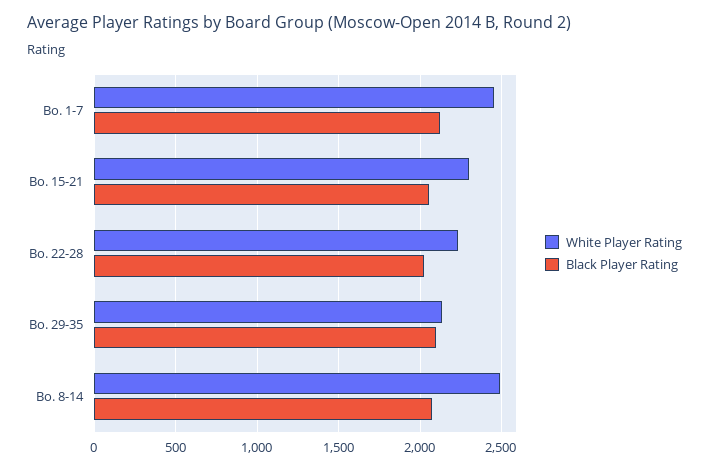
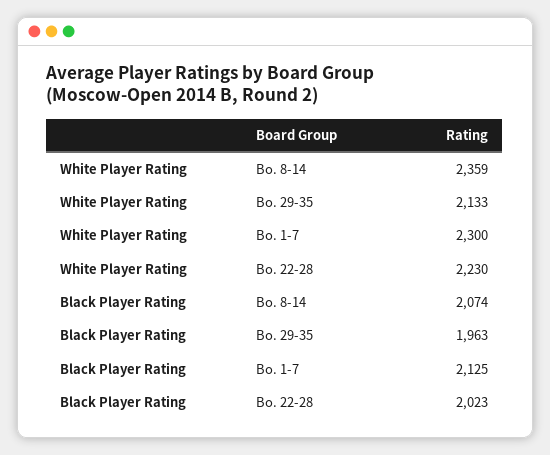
White Player Rating, Bo. 1-7: 2450 -> 2300
White Player Rating, Bo. 15-21: 2300 -> none
Black Player Rating, Bo. 15-21: 2050 -> none
Black Player Rating, Bo. 29-35: 2100 -> 1963
White Player Rating, Bo. 8-14: 2500 -> 2359

